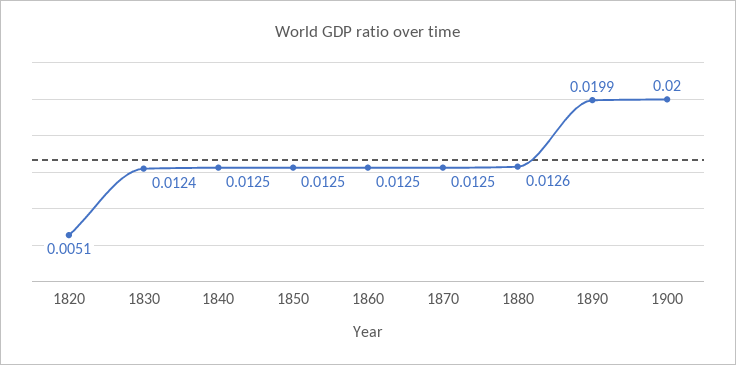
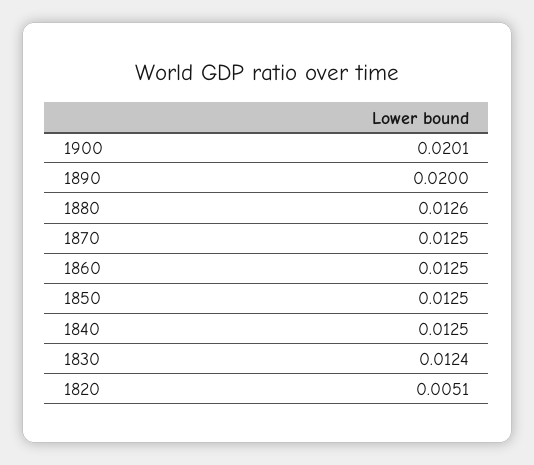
1890: 0.0199 -> 0.02
1900: 0.02 -> 0.0201

